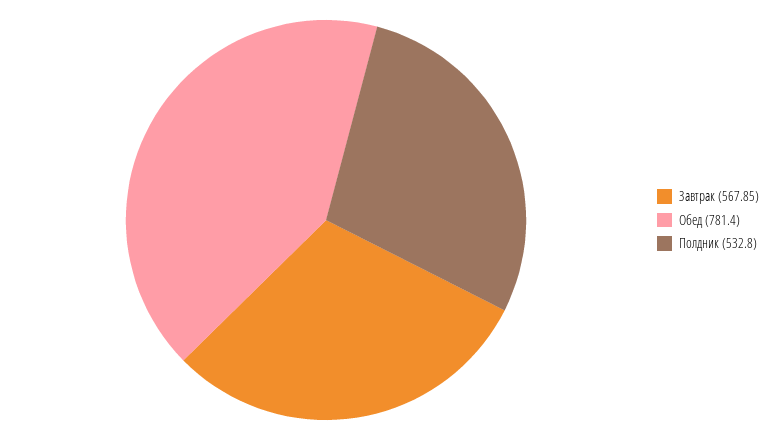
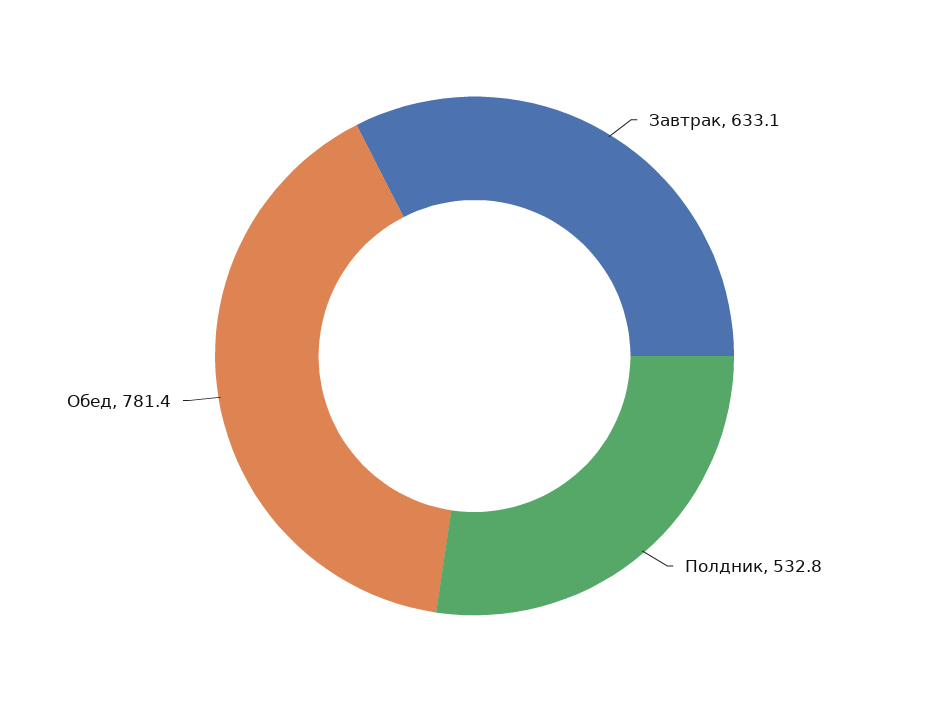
Завтрак: 567.85 -> 633.1

